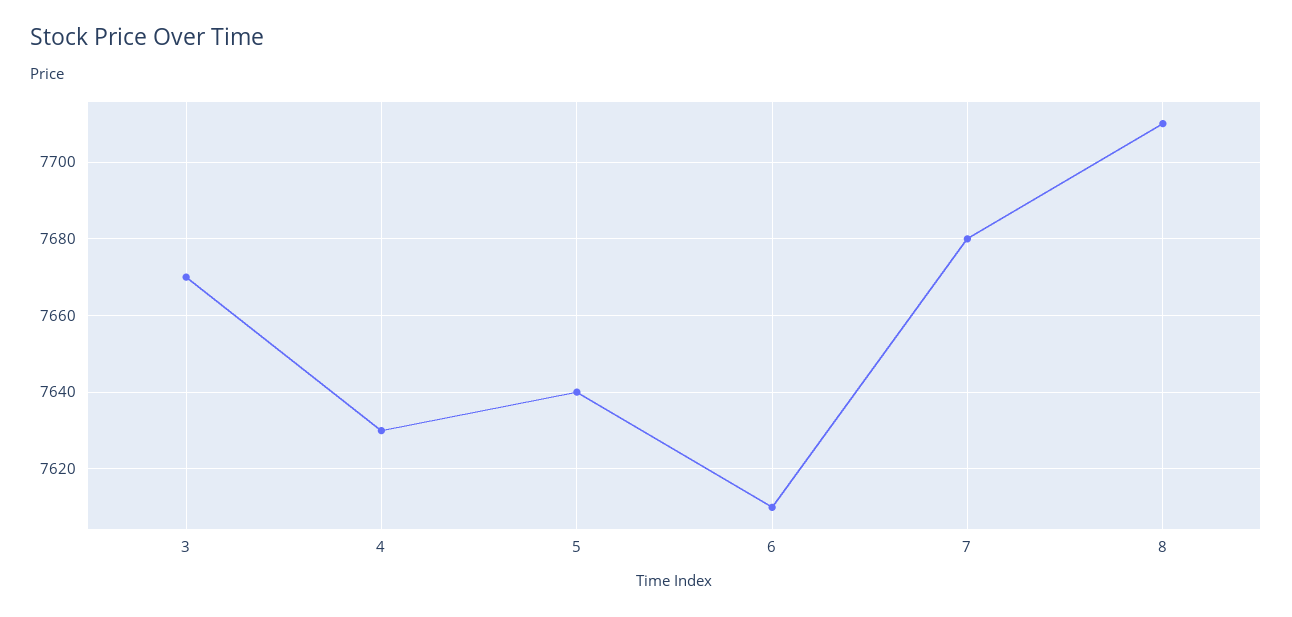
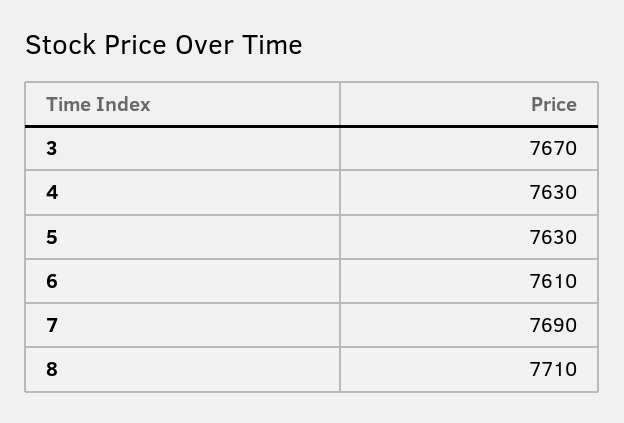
5: 7640 -> 7630
7: 7680 -> 7690

